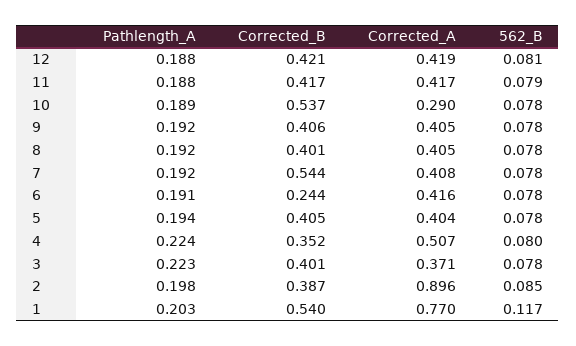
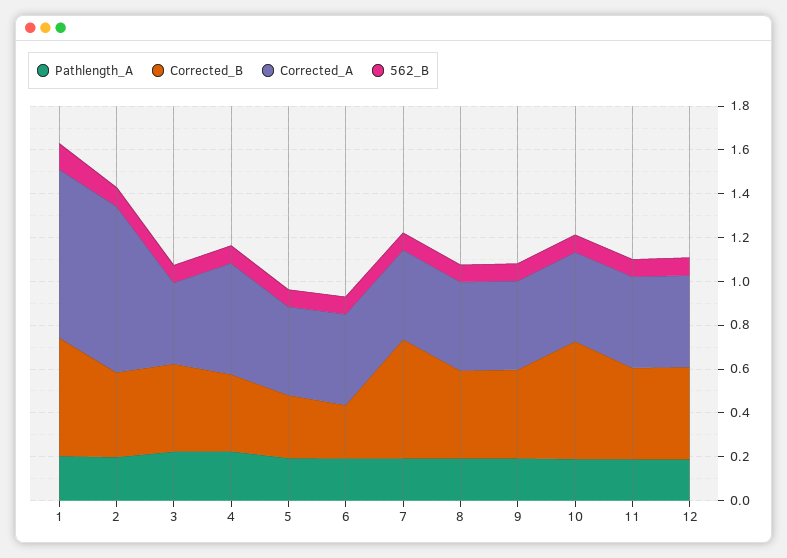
Corrected_A, 10: 0.29 -> 0.4
Corrected_B, 5: 0.405 -> 0.3
Corrected_A, 2: 0.896 -> 0.75

